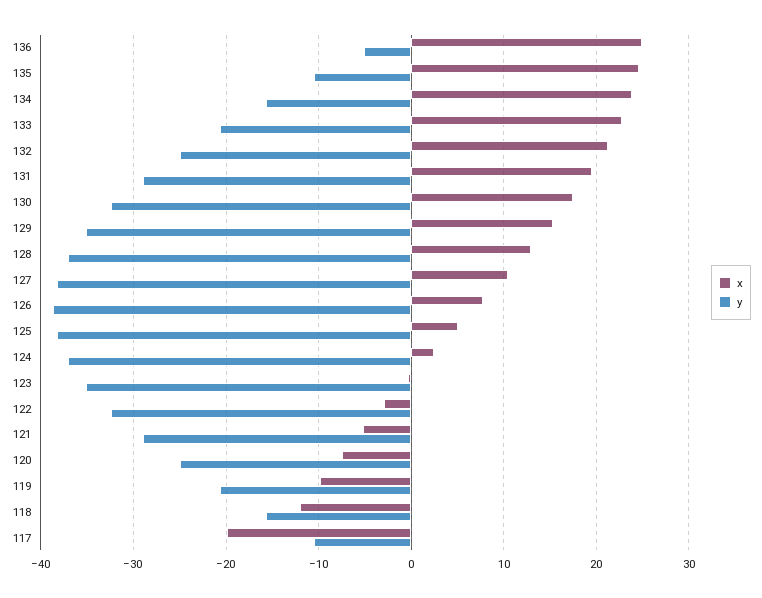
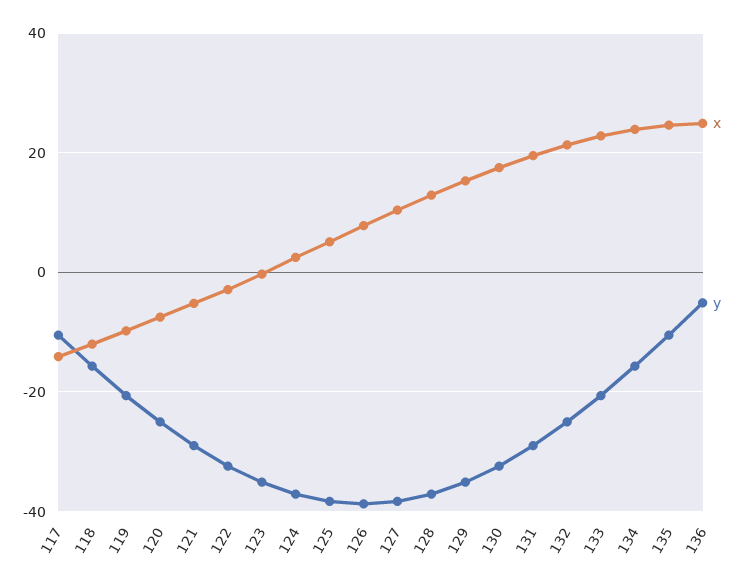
x, 117: -20 -> -14

